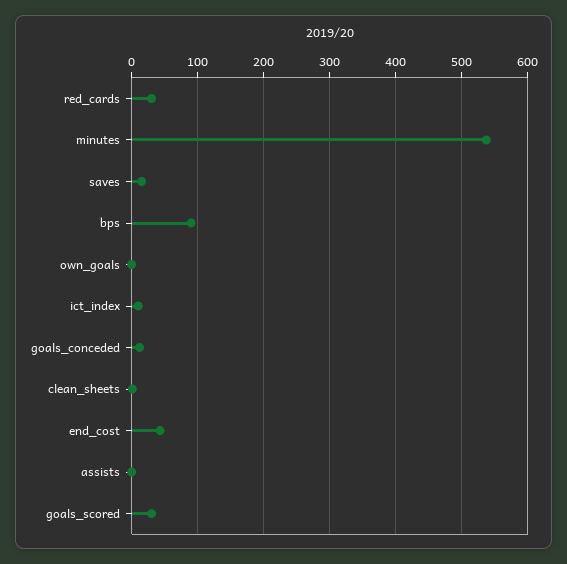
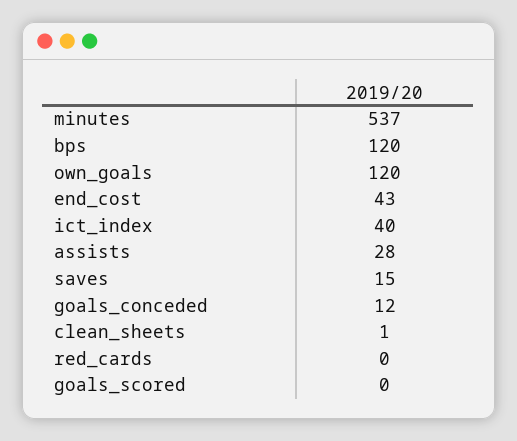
red_cards: 30 -> 0
bps: 90 -> 120
own_goals: 0 -> 120
ict_index: 10 -> 40
assists: 0 -> 28
goals_scored: 30 -> 0

